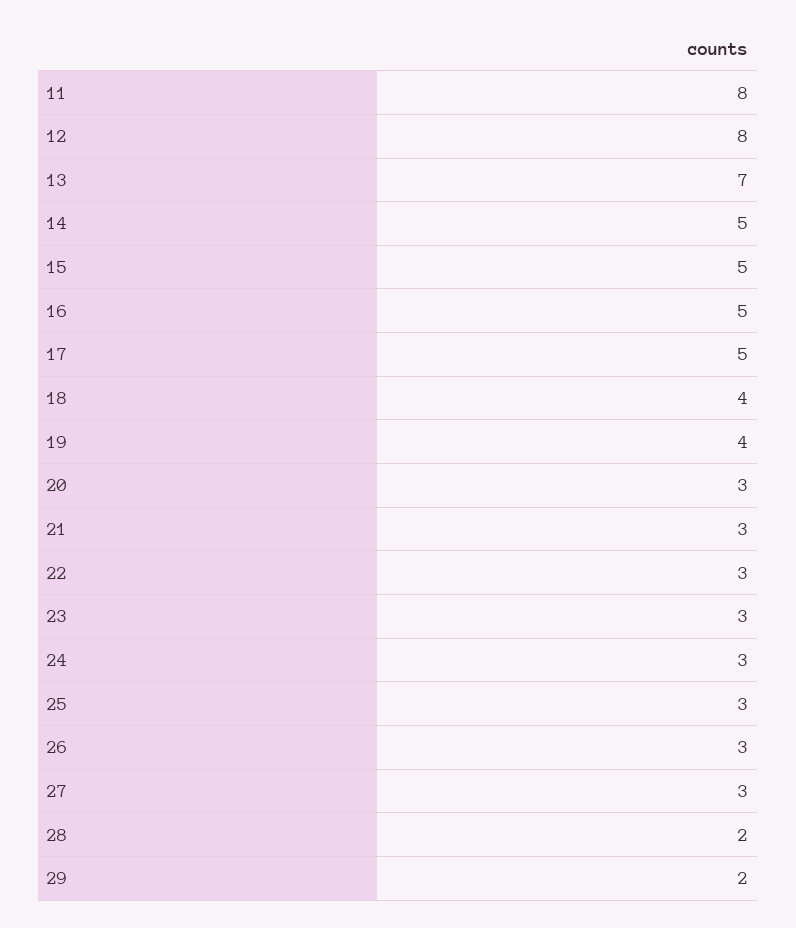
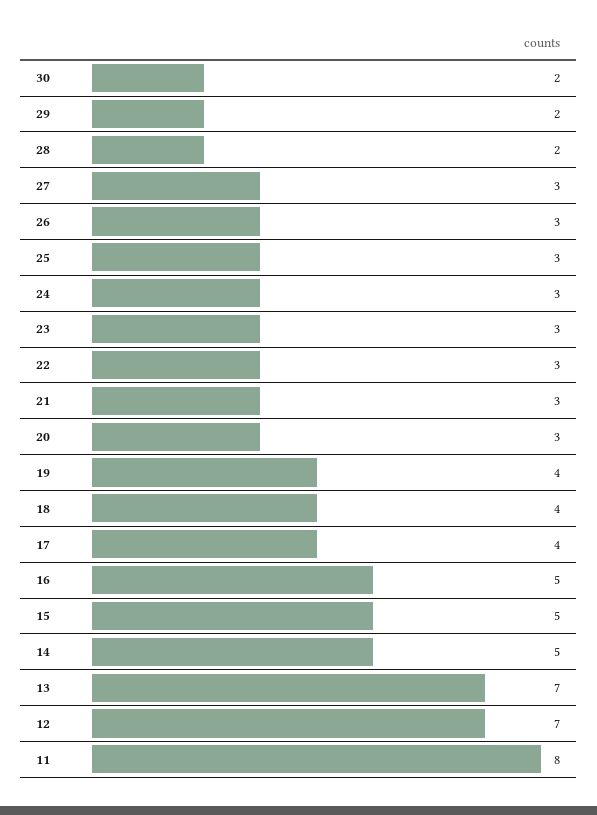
12: 8 -> 7
17: 5 -> 4
30: none -> 2

